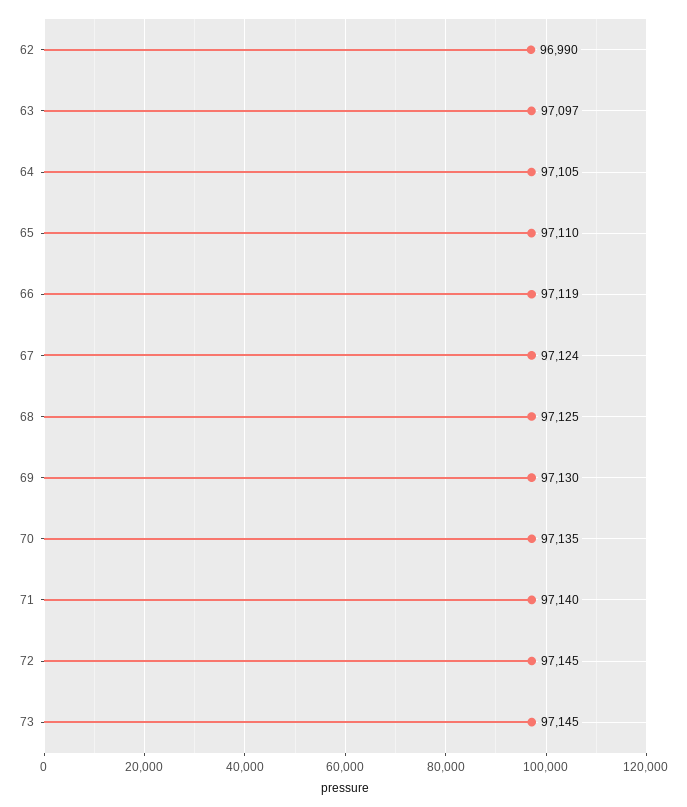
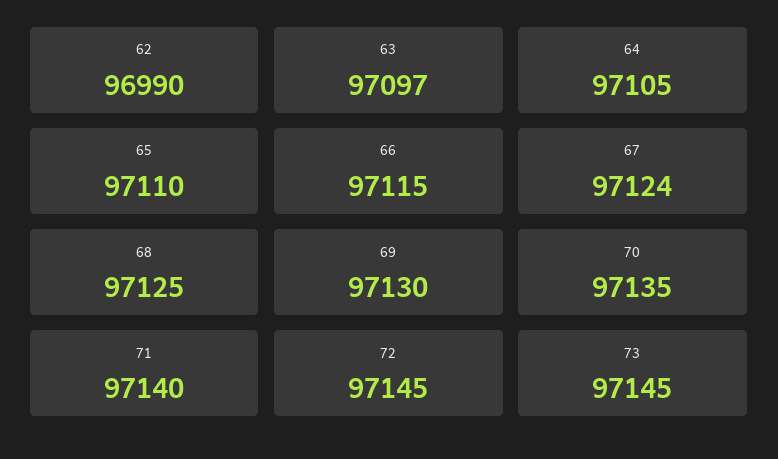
66: 97119 -> 97115

